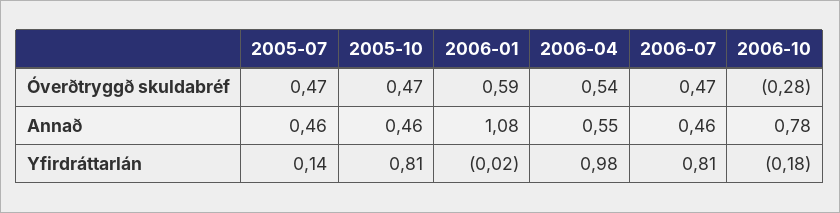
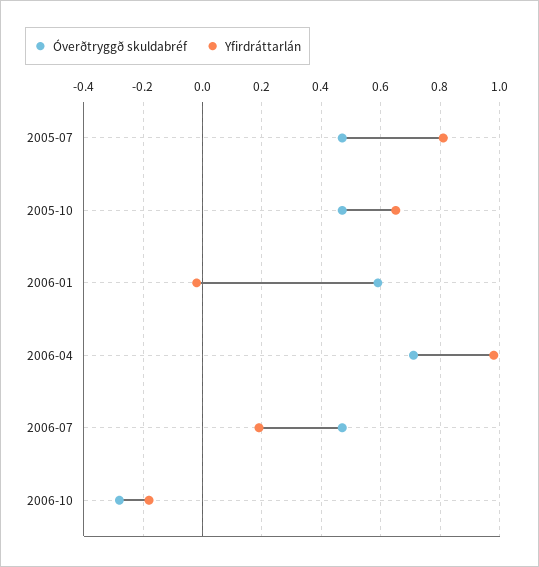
Óverðtryggð skuldabréf, 2006-04: 0.54 -> 0.7
Annað, 2005-07: 0.46 -> none
Annað, 2005-10: 0.46 -> none
Annað, 2006-01: 1.08 -> none
Annað, 2006-04: 0.55 -> none
Annað, 2006-07: 0.46 -> none
Annað, 2006-10: 0.78 -> none
Yfirdráttarlán, 2005-07: 0.14 -> 0.8
Yfirdráttarlán, 2005-10: 0.81 -> 0.65
Yfirdráttarlán, 2006-07: 0.81 -> 0.2

